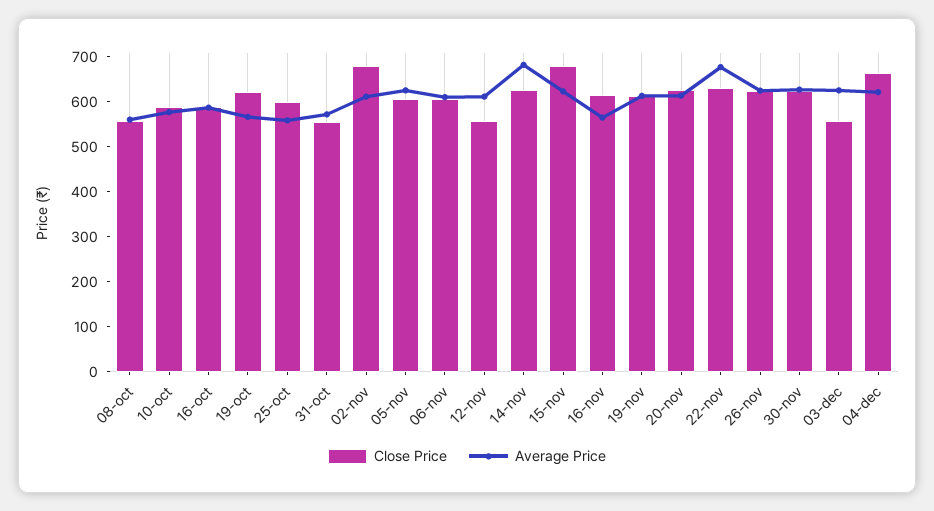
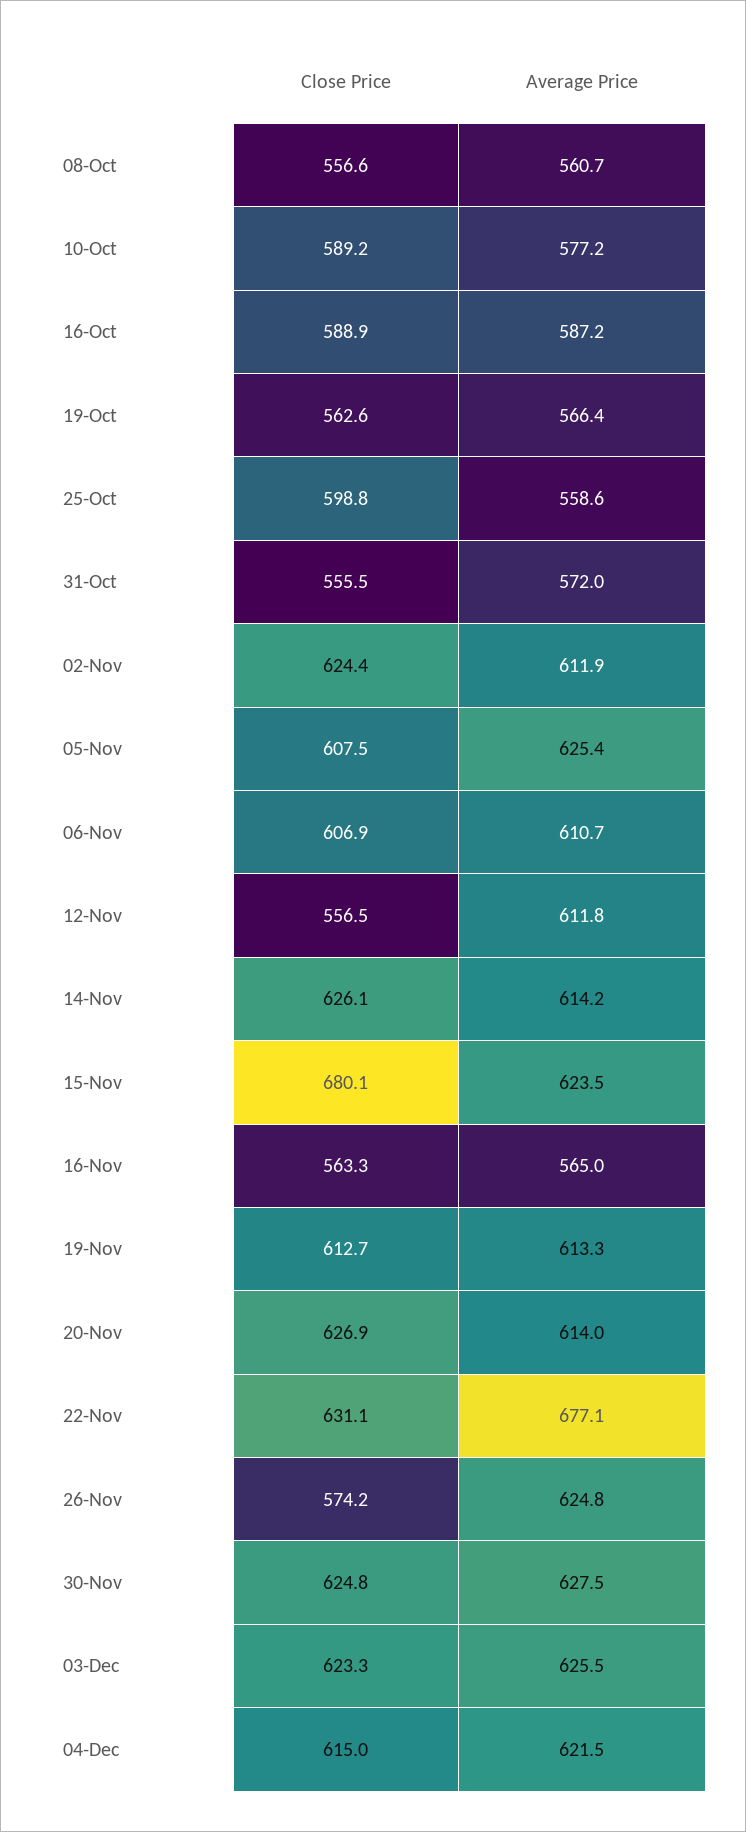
Close Price, 19-oct: 620 -> 562.6
Close Price, 02-nov: 680 -> 624.4
Average Price, 14-nov: 680 -> 614.2
Close Price, 16-nov: 620 -> 563.3
Close Price, 26-nov: 620 -> 574.2
Close Price, 03-dec: 560 -> 623.3
Close Price, 04-dec: 660 -> 615

